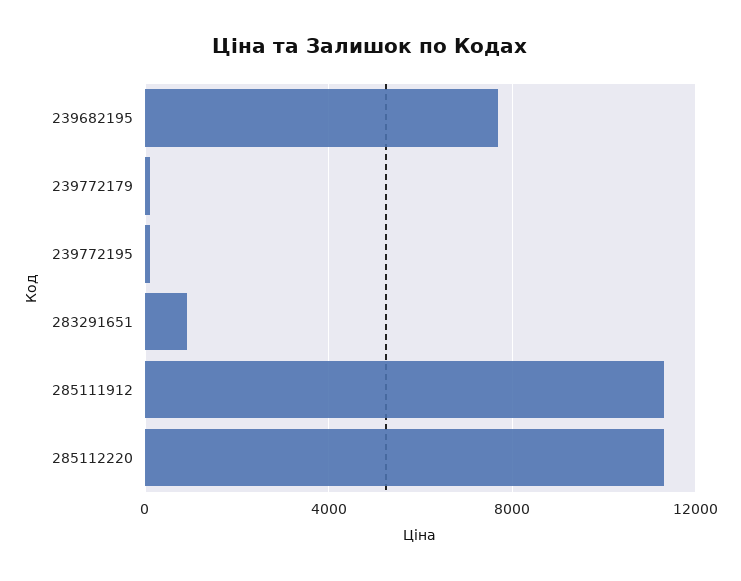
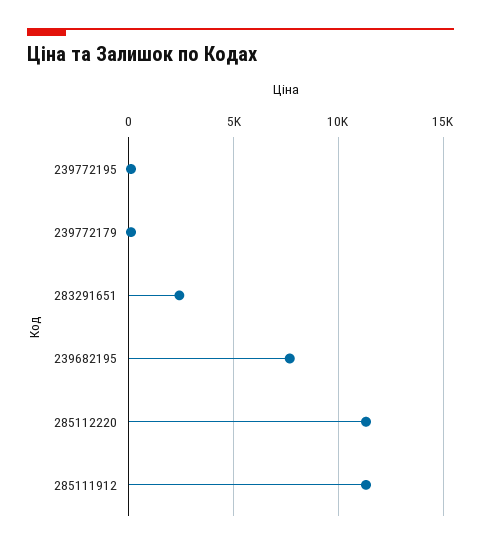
283291651: 1000 -> 2500

